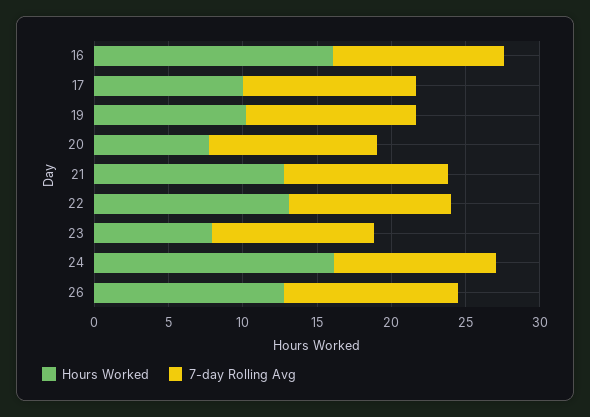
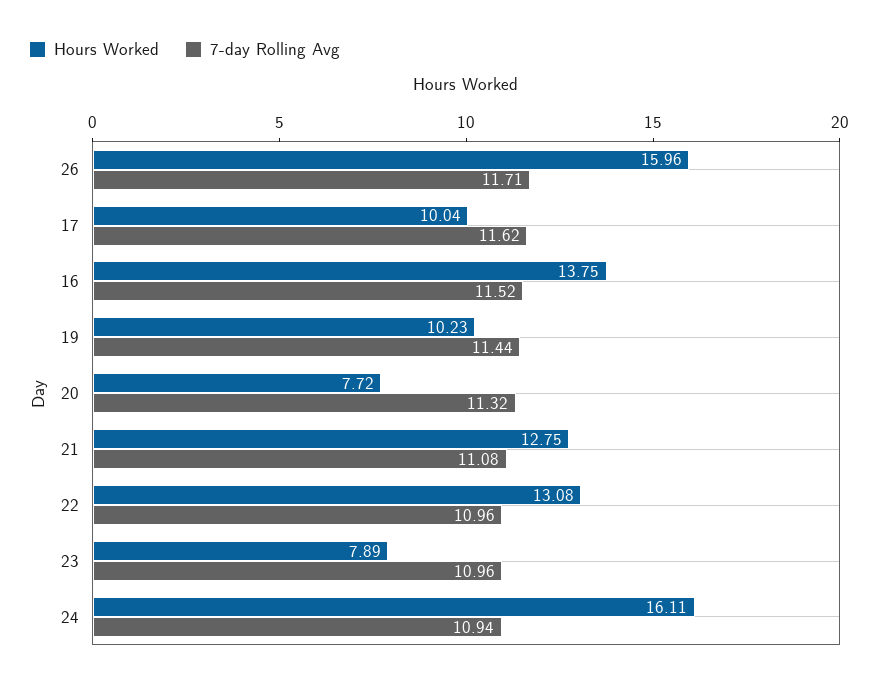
Hours Worked, 16: 16 -> 13.75
Hours Worked, 26: 13 -> 15.96

